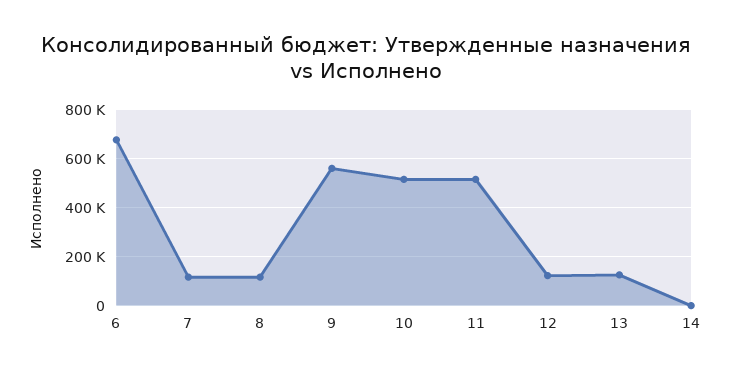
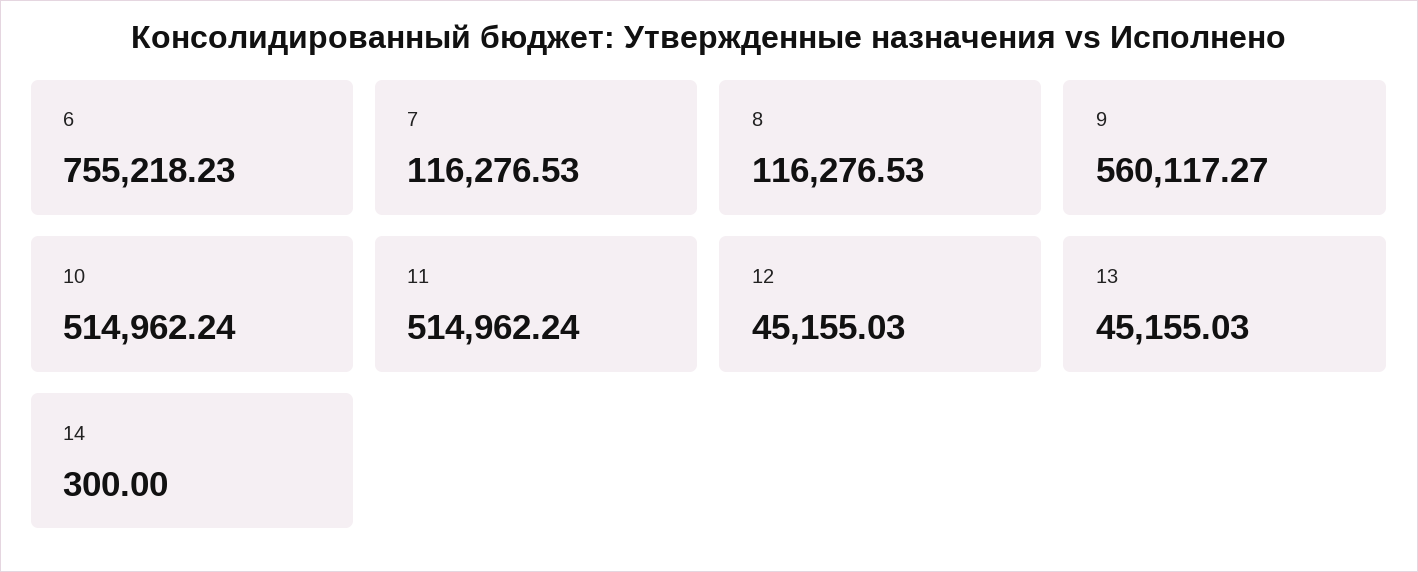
6: 675000 -> 755218.23
12: 125000 -> 45155.03
13: 125000 -> 45155.03

